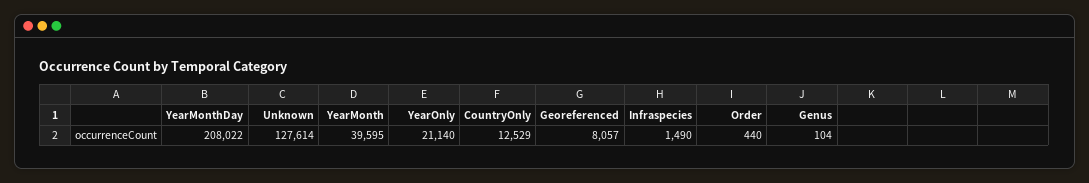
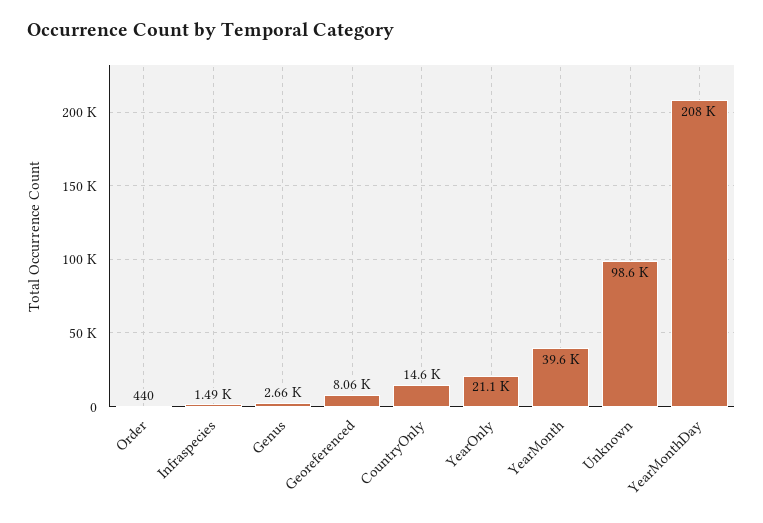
Unknown: 127614 -> 98600
CountryOnly: 12529 -> 14600
Genus: 104 -> 2660

